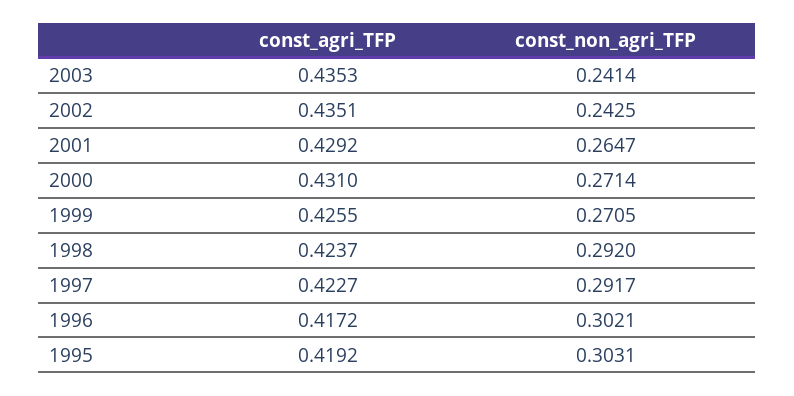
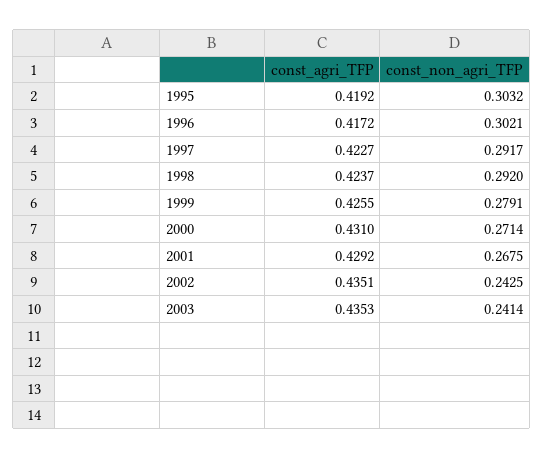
const_non_agri_TFP, 2001: 0.2647 -> 0.2675
const_non_agri_TFP, 1999: 0.2705 -> 0.2791
const_non_agri_TFP, 1995: 0.3031 -> 0.3032

